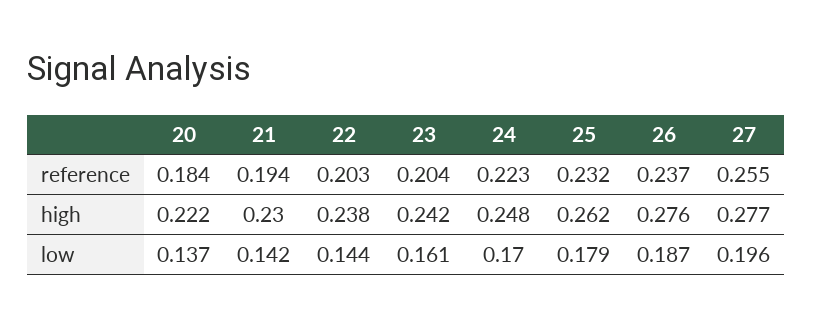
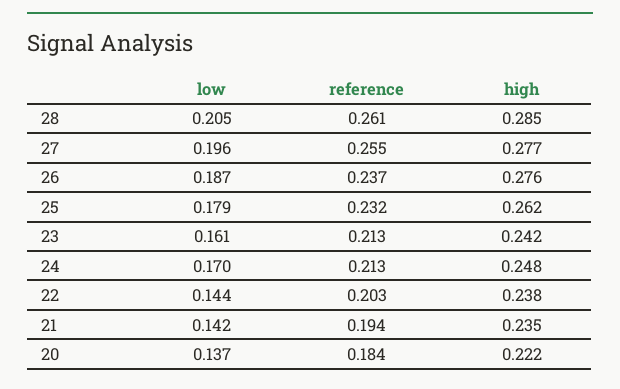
23, reference: 0.204 -> 0.213
24, reference: 0.223 -> 0.213
21, high: 0.23 -> 0.235
28, low: none -> 0.205
28, reference: none -> 0.261
28, high: none -> 0.285

